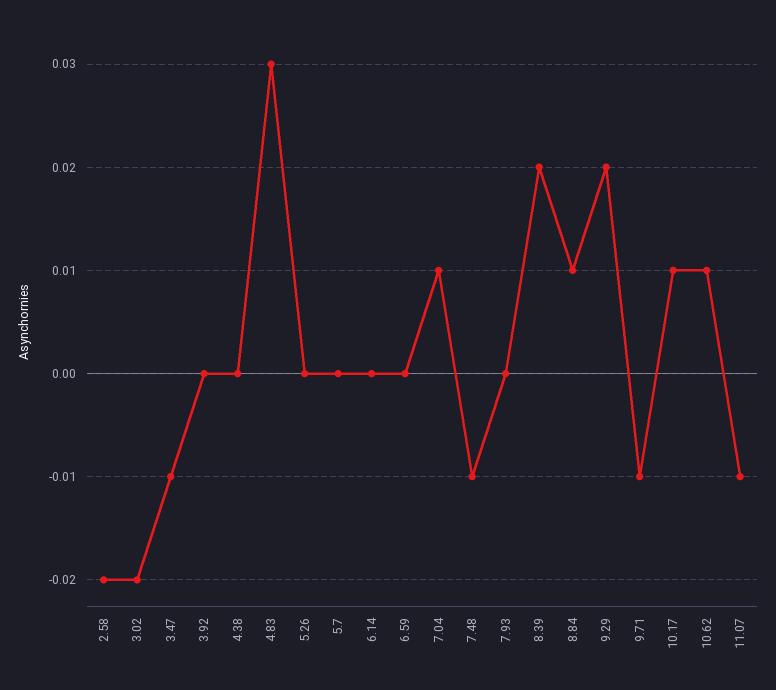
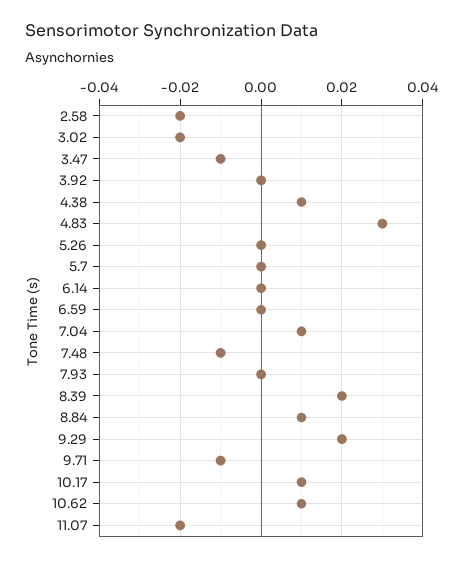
4.38: 0 -> 0.01
11.07: -0.01 -> -0.02

